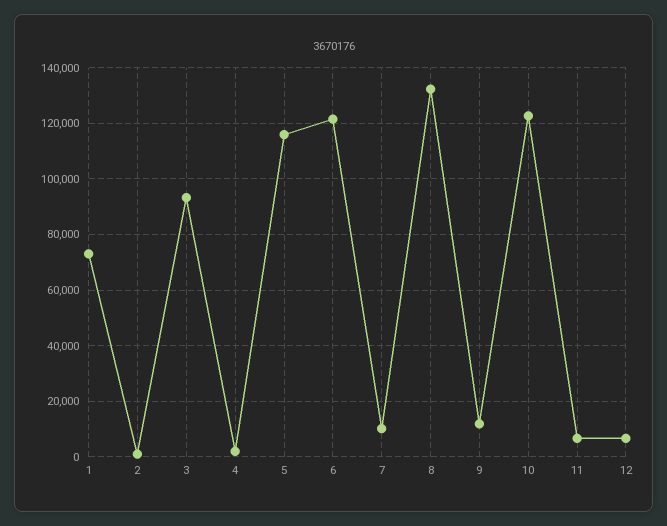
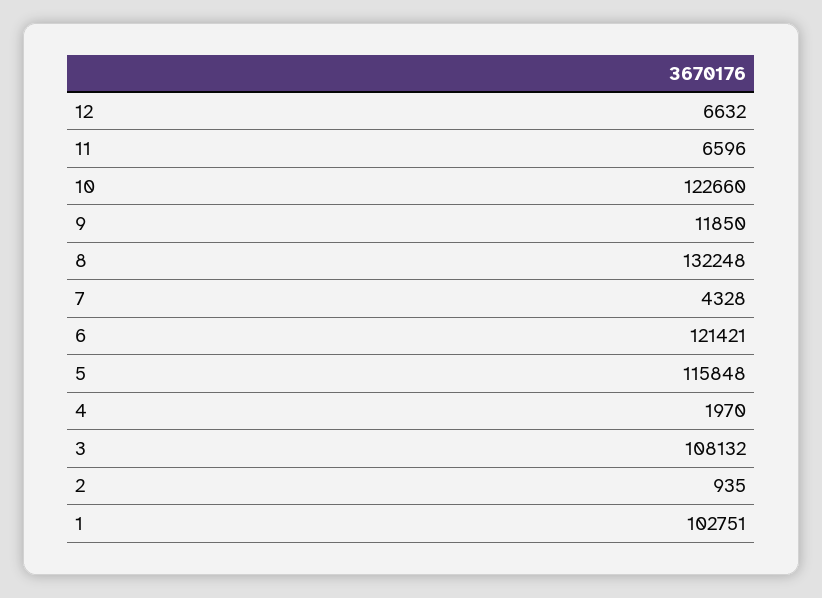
1: 72500 -> 102751
3: 92500 -> 108132
7: 10000 -> 4328

